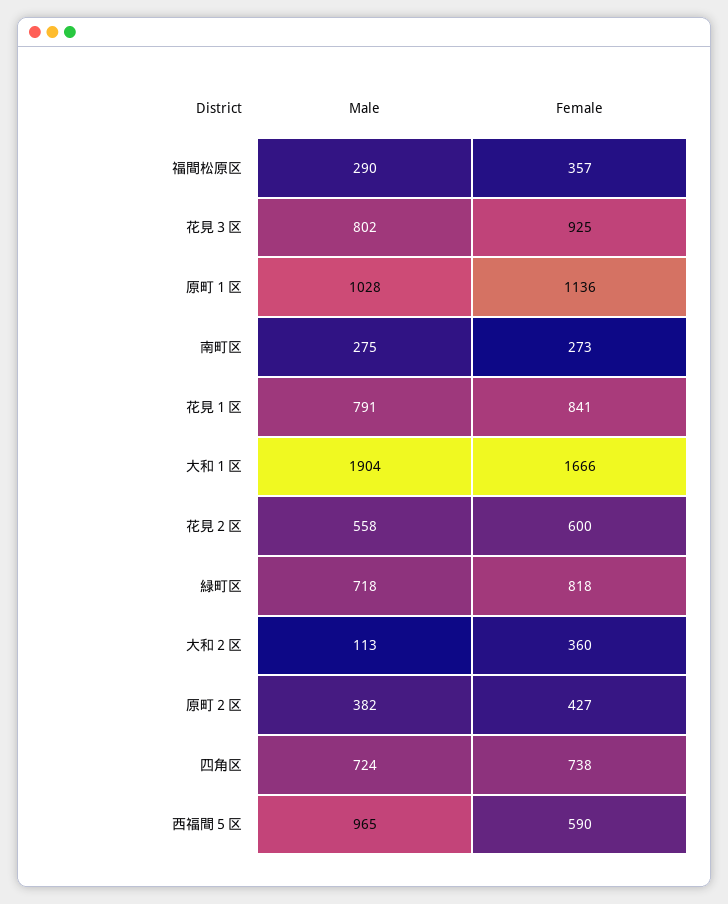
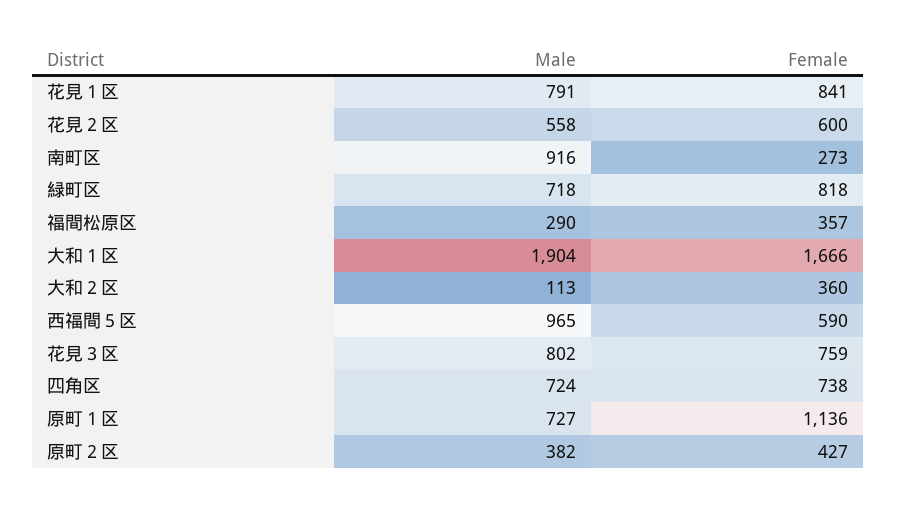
Female, 花見３区: 925 -> 759
Male, 原町１区: 1028 -> 727
Male, 南町区: 275 -> 916

